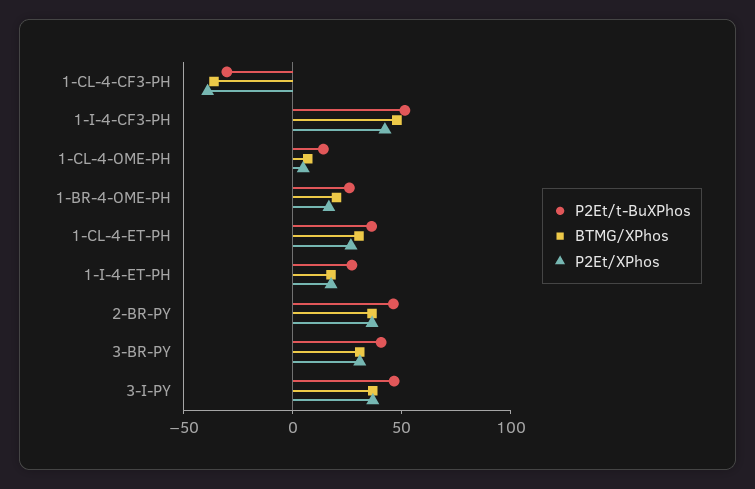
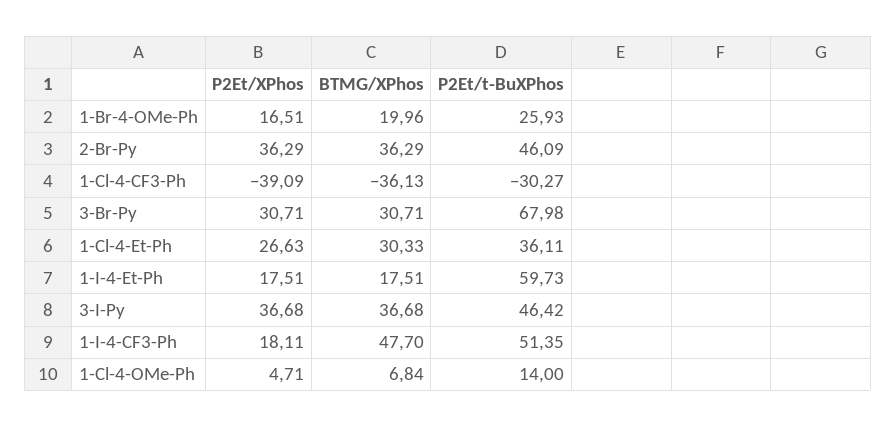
P2Et/XPhos, 1-I-4-CF3-PH: 40 -> 18.11
P2Et/t-BuXPhos, 1-I-4-ET-PH: 30 -> 59.73
P2Et/t-BuXPhos, 3-BR-PY: 40 -> 67.98

